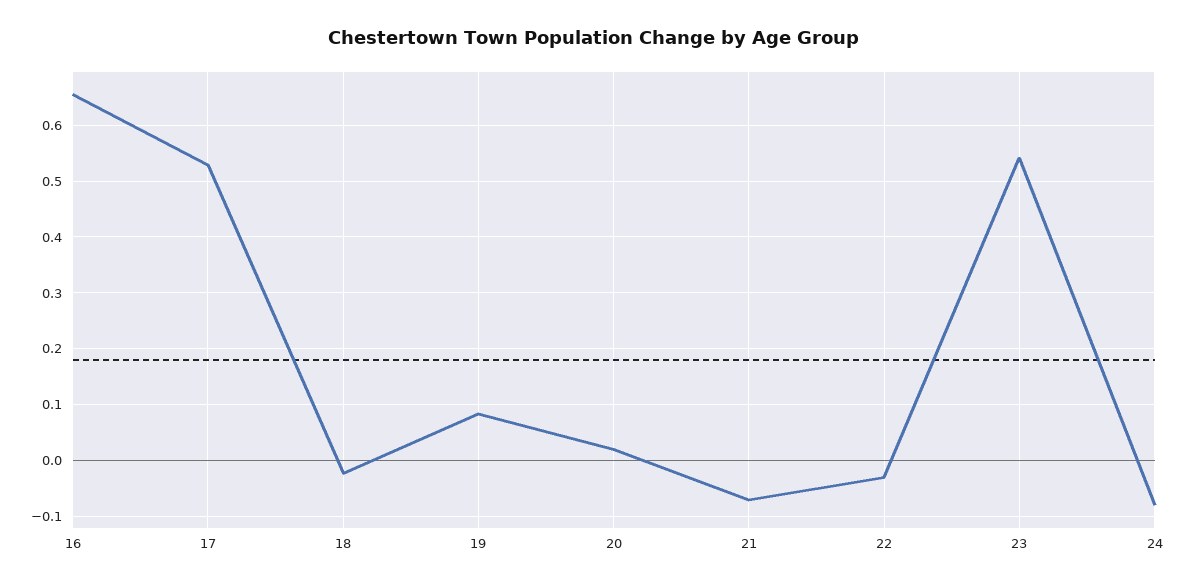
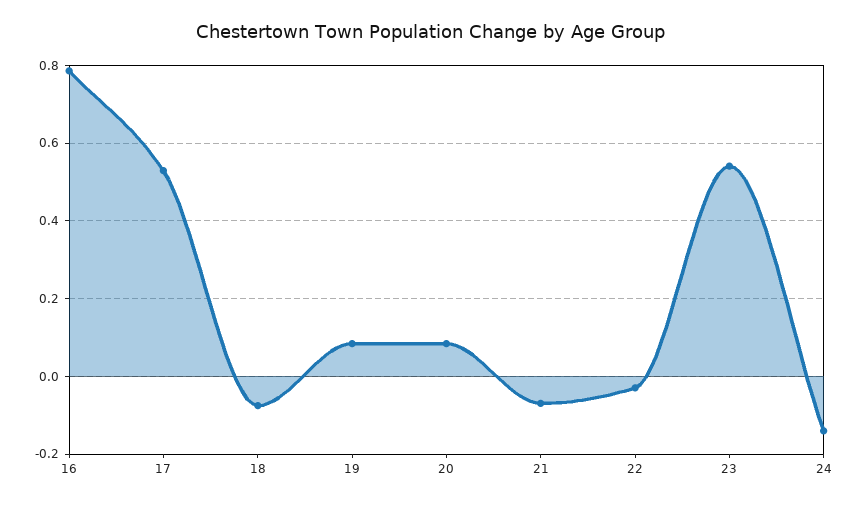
16: 0.66 -> 0.78
18: -0.02 -> -0.08
20: 0.02 -> 0.08
24: -0.08 -> -0.14

